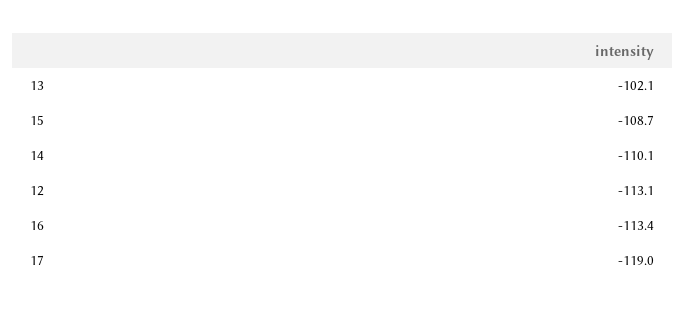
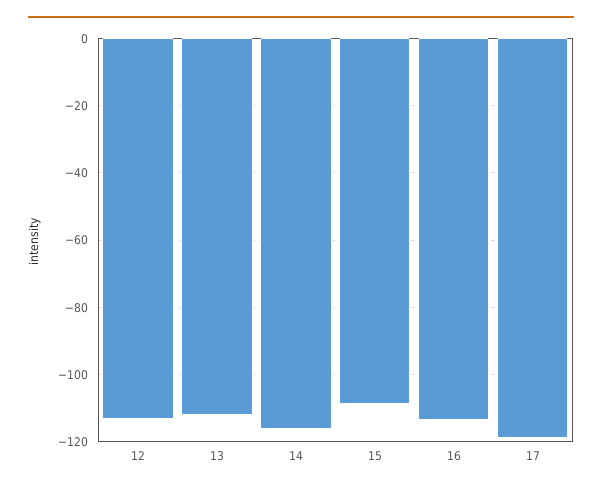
13: -102.1 -> -112
14: -110.1 -> -116

